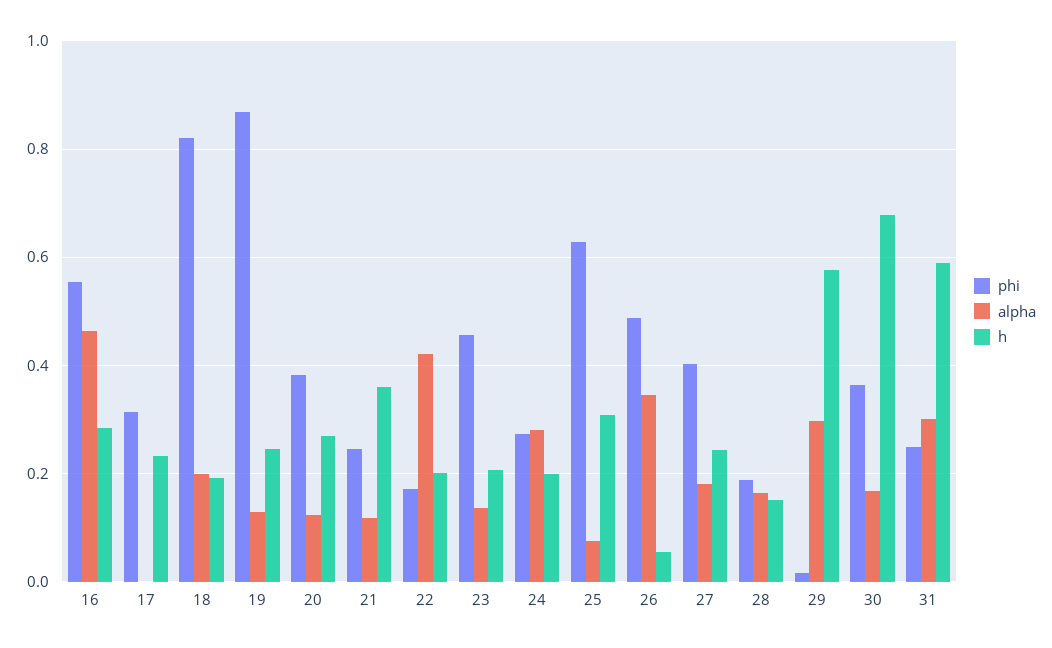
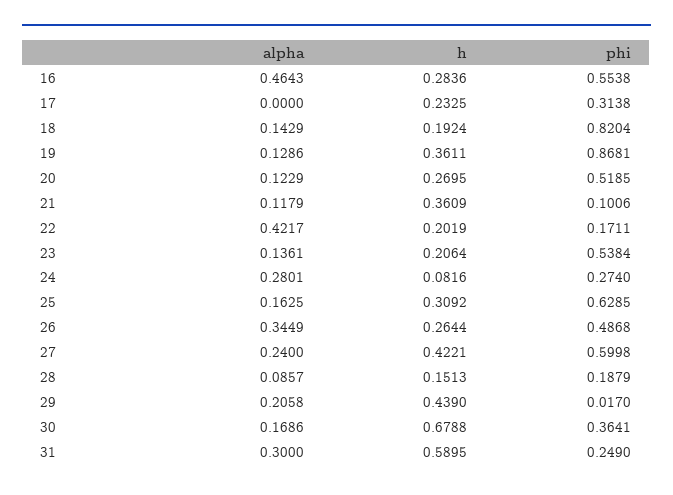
alpha, 18: 0.2 -> 0.1429
h, 19: 0.24 -> 0.3611
phi, 20: 0.38 -> 0.5185
phi, 21: 0.24 -> 0.1006
phi, 23: 0.46 -> 0.5384
h, 24: 0.2 -> 0.0816
alpha, 25: 0.08 -> 0.1625
h, 26: 0.06 -> 0.2644
phi, 27: 0.4 -> 0.5998
alpha, 27: 0.18 -> 0.24
h, 27: 0.24 -> 0.4221
alpha, 28: 0.16 -> 0.0857
alpha, 29: 0.3 -> 0.2058
h, 29: 0.58 -> 0.439

